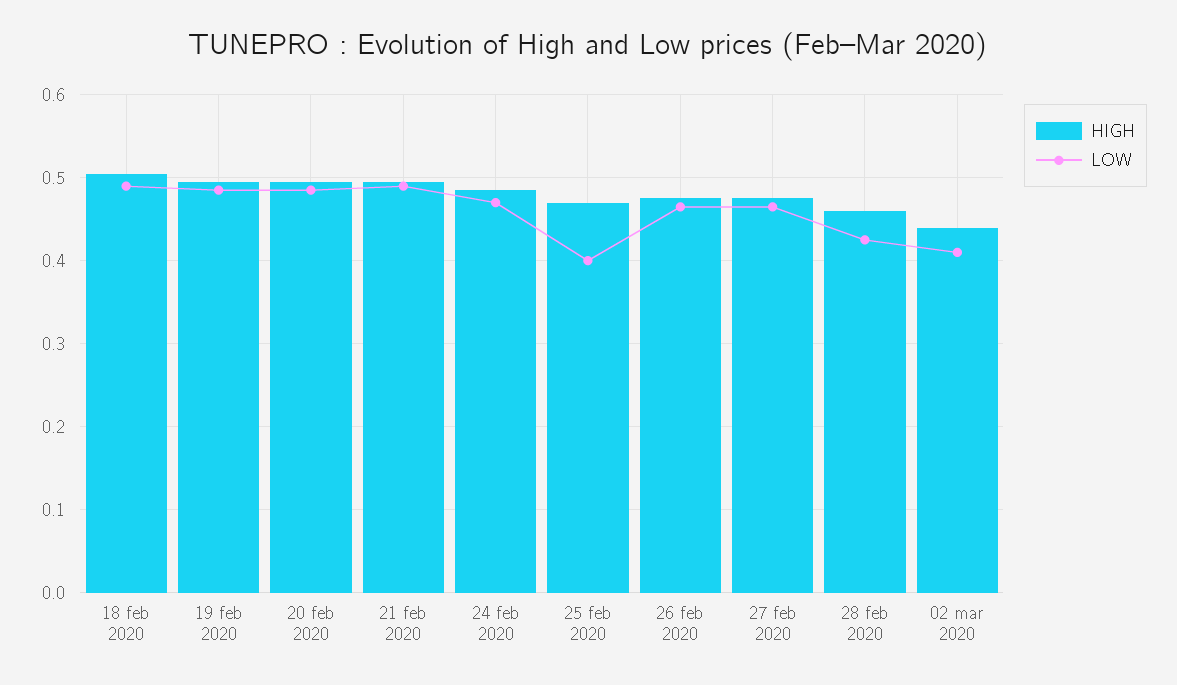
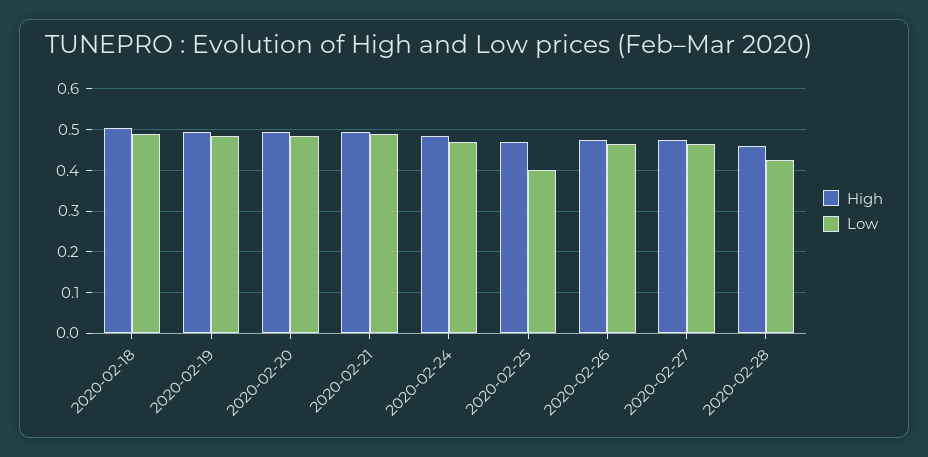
HIGH, 02 mar 2020: 0.44 -> none
LOW, 02 mar 2020: 0.41 -> none

